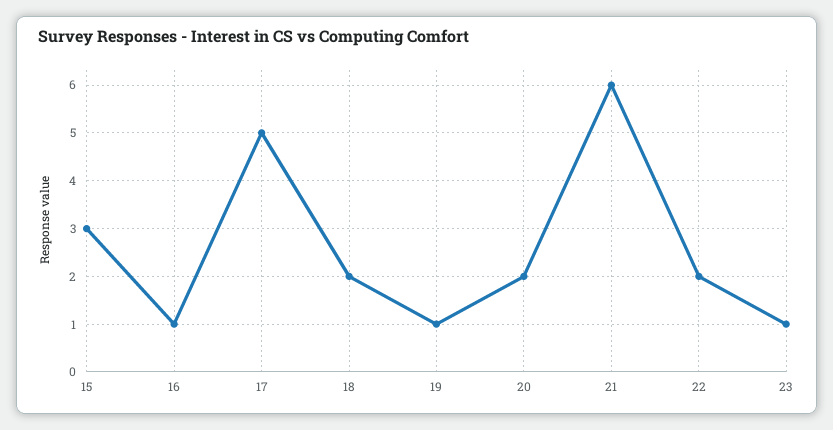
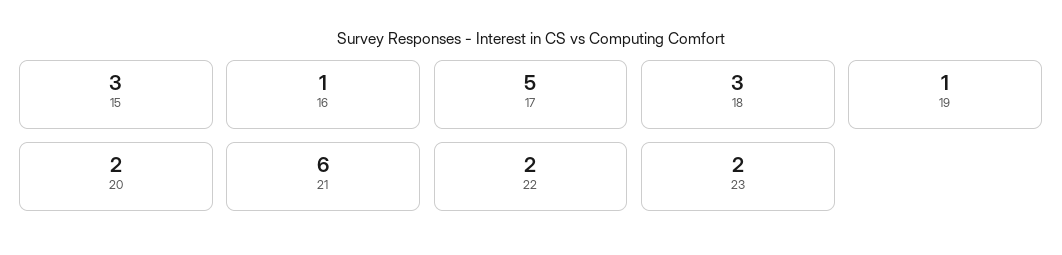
18: 2 -> 3
23: 1 -> 2

